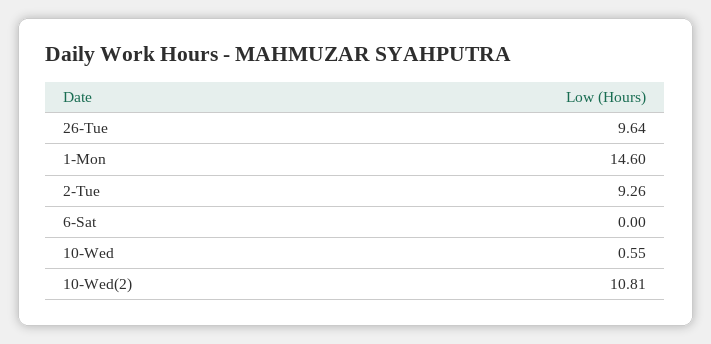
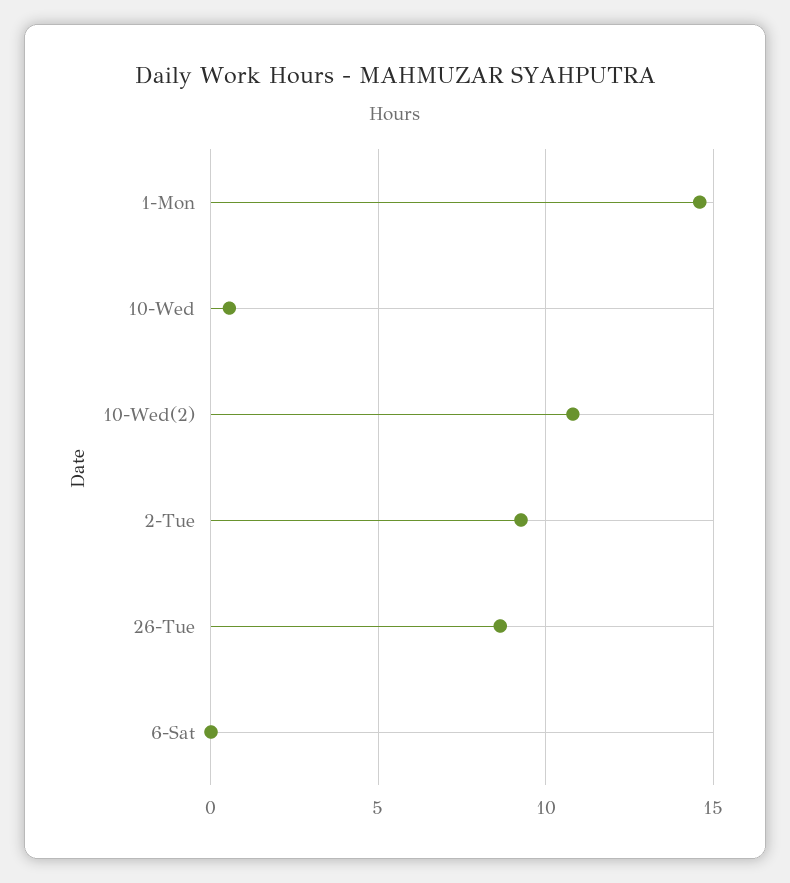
26-Tue: 9.64 -> 8.5

